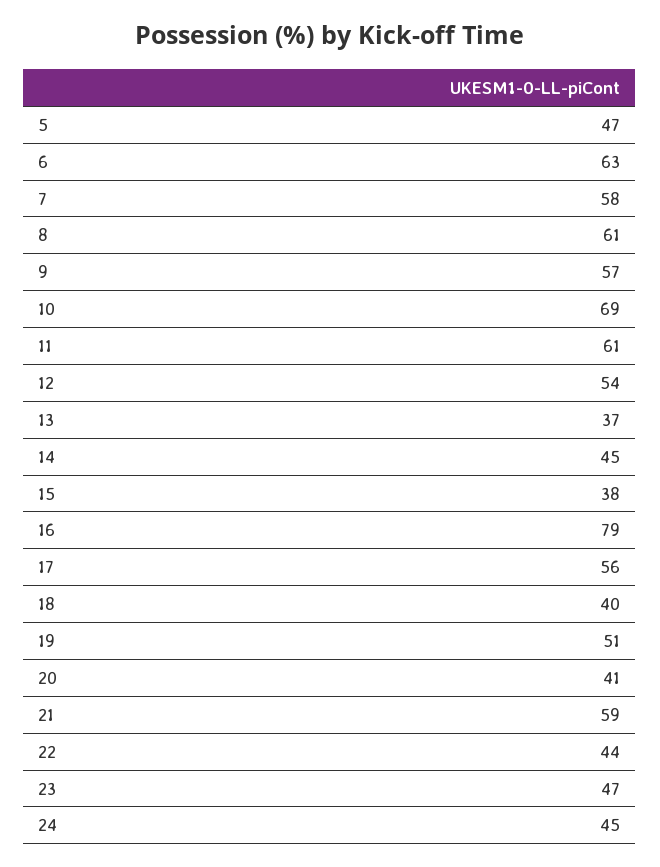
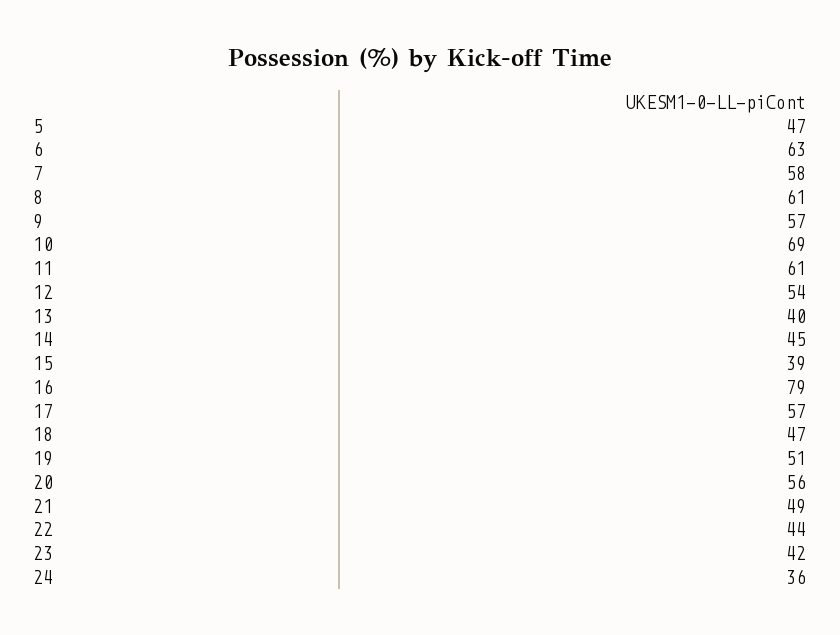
13: 37 -> 40
15: 38 -> 39
17: 56 -> 57
18: 40 -> 47
20: 41 -> 56
21: 59 -> 49
23: 47 -> 42
24: 45 -> 36

